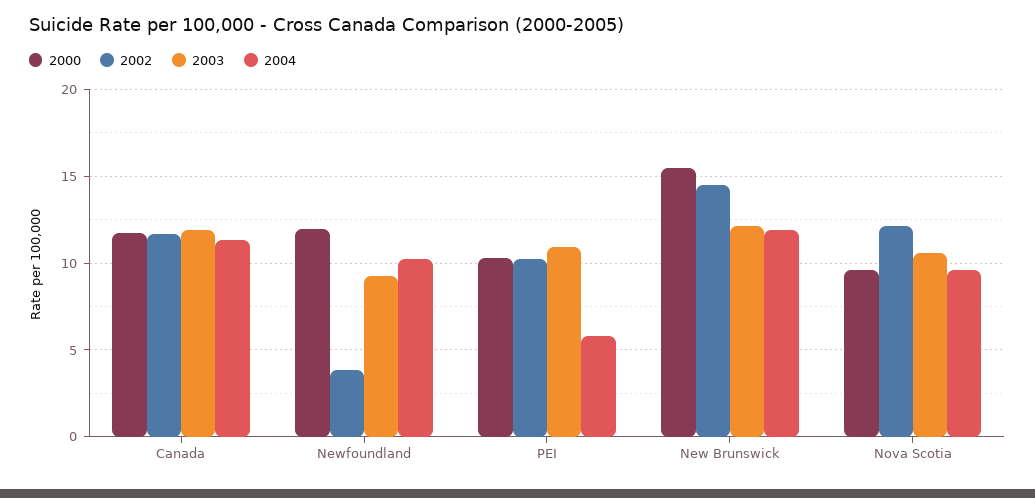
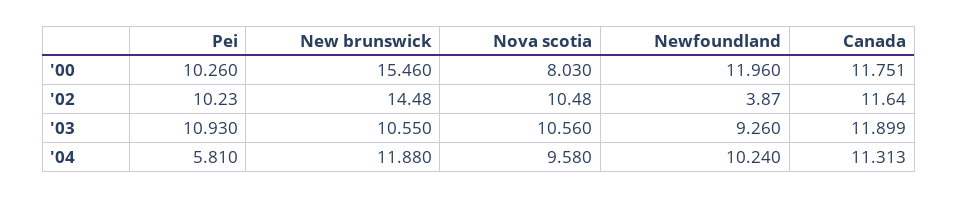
2003, New Brunswick: 12 -> 10.55
2000, Nova Scotia: 9.5 -> 8.03
2002, Nova Scotia: 12 -> 10.48

